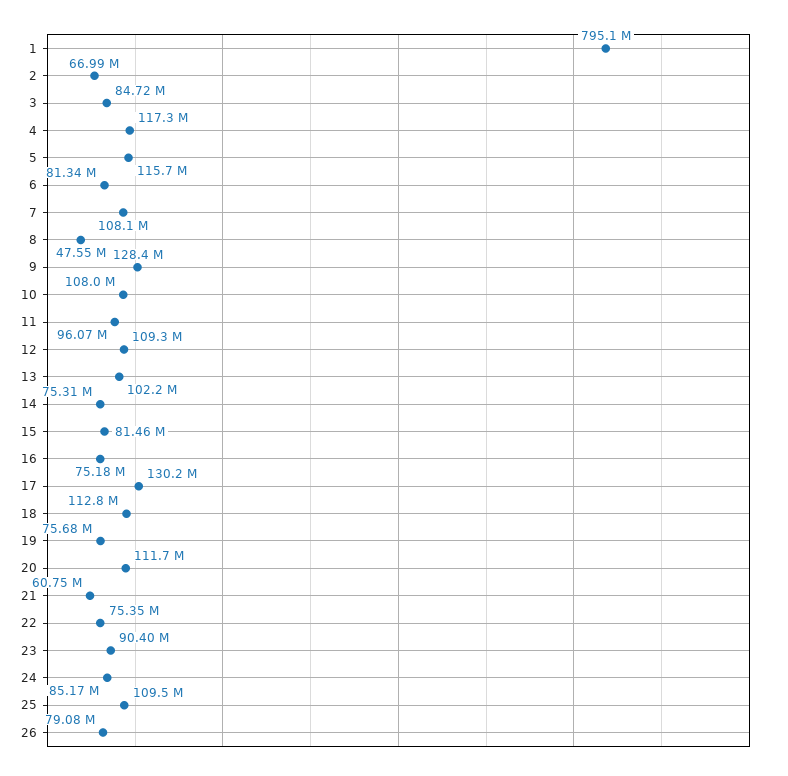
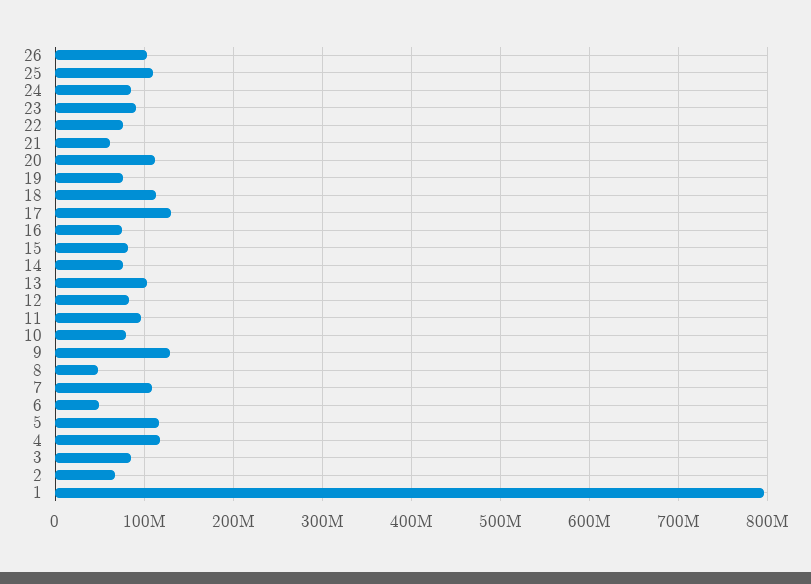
6: 81340000 -> 50000000
10: 108000000 -> 80000000
12: 109300000 -> 80000000
26: 79080000 -> 100000000

